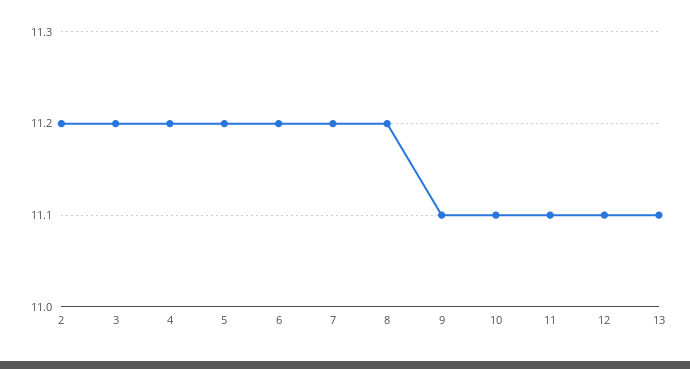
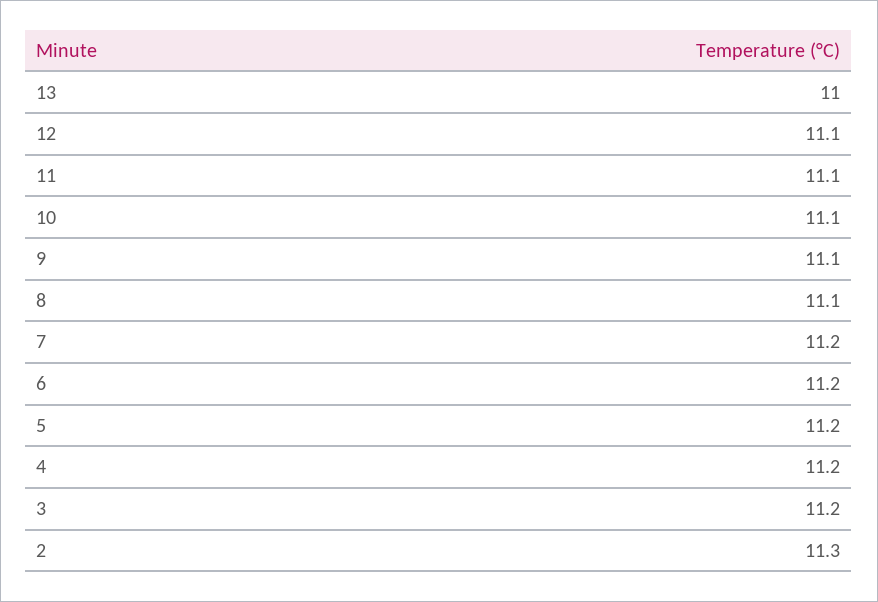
2: 11.2 -> 11.3
8: 11.2 -> 11.1
13: 11.1 -> 11

